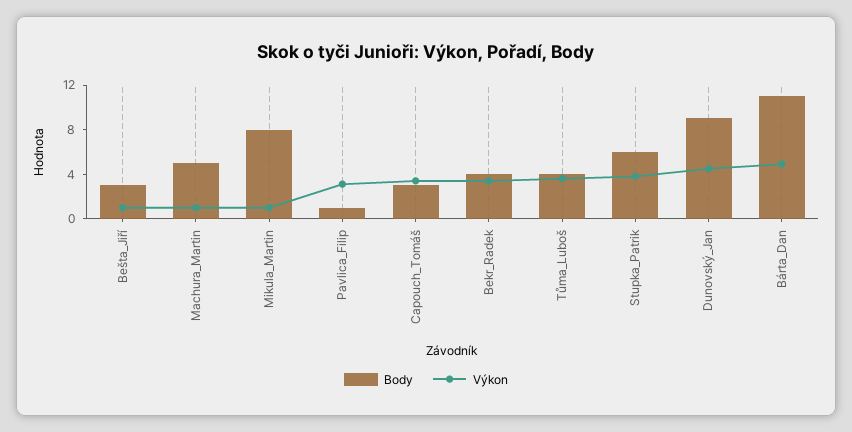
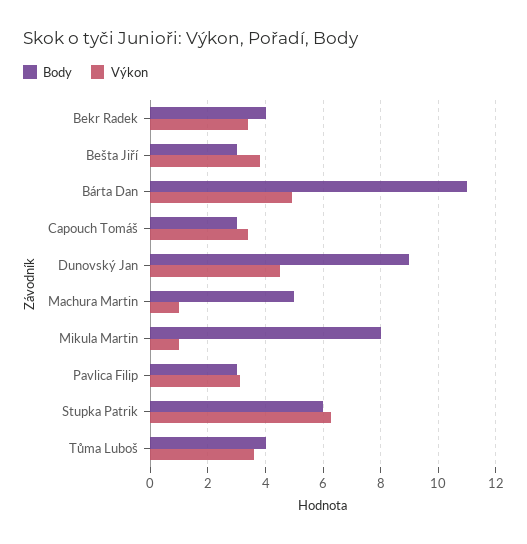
Výkon, Bešta_Jiří: 1 -> 3.75
Body, Pavlica_Filip: 1 -> 3
Výkon, Stupka_Patrik: 4 -> 6.25

